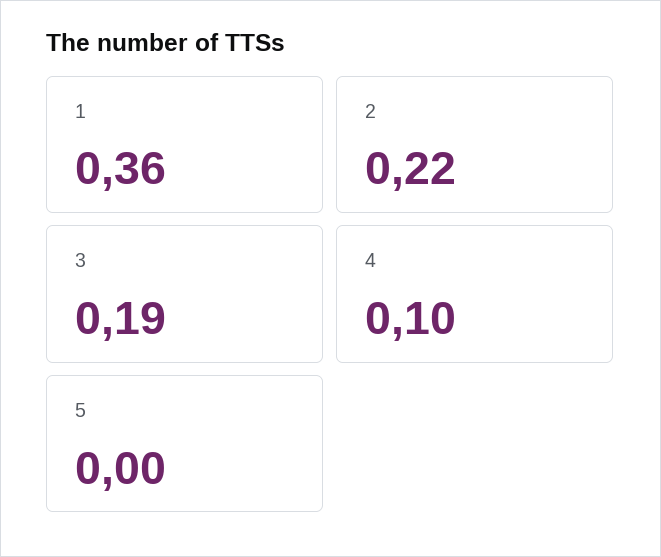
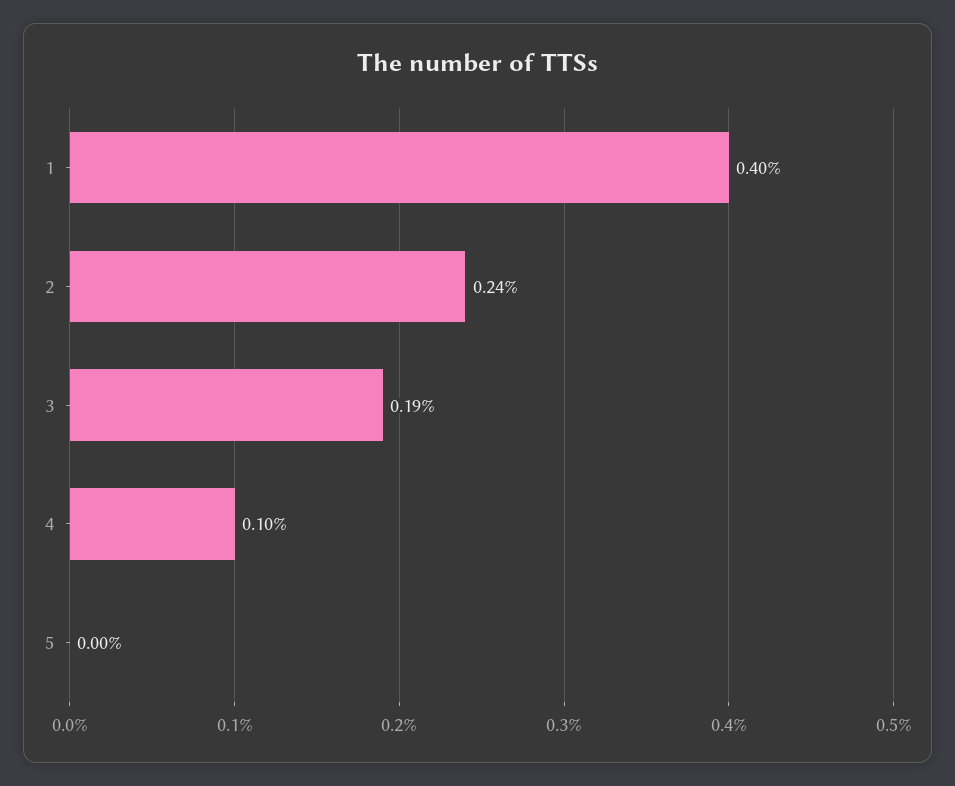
1: 0.36 -> 0.4
2: 0.22 -> 0.24

